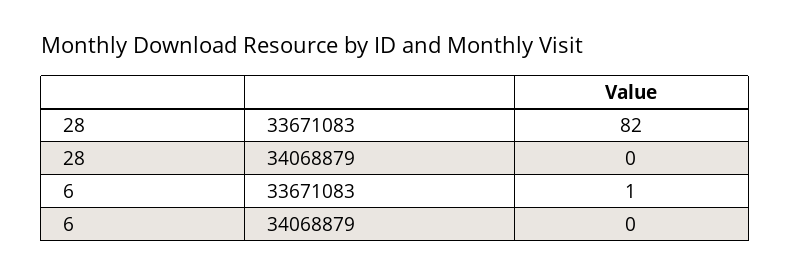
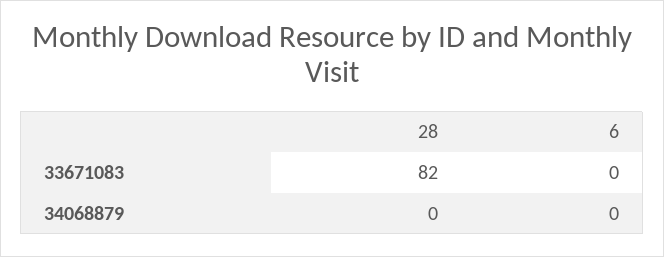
6, 33671083: 1 -> 0

